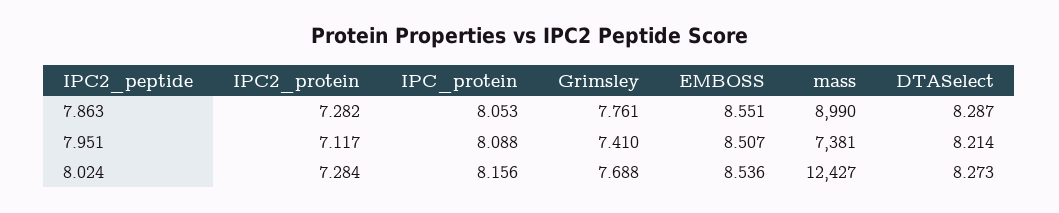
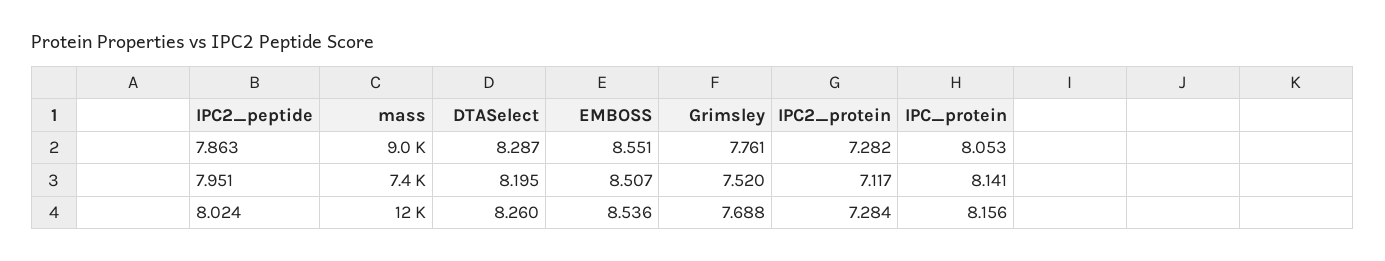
IPC_protein, 7.951: 8.088 -> 8.141
Grimsley, 7.951: 7.41 -> 7.52
DTASelect, 7.951: 8.214 -> 8.195
DTASelect, 8.024: 8.273 -> 8.26

